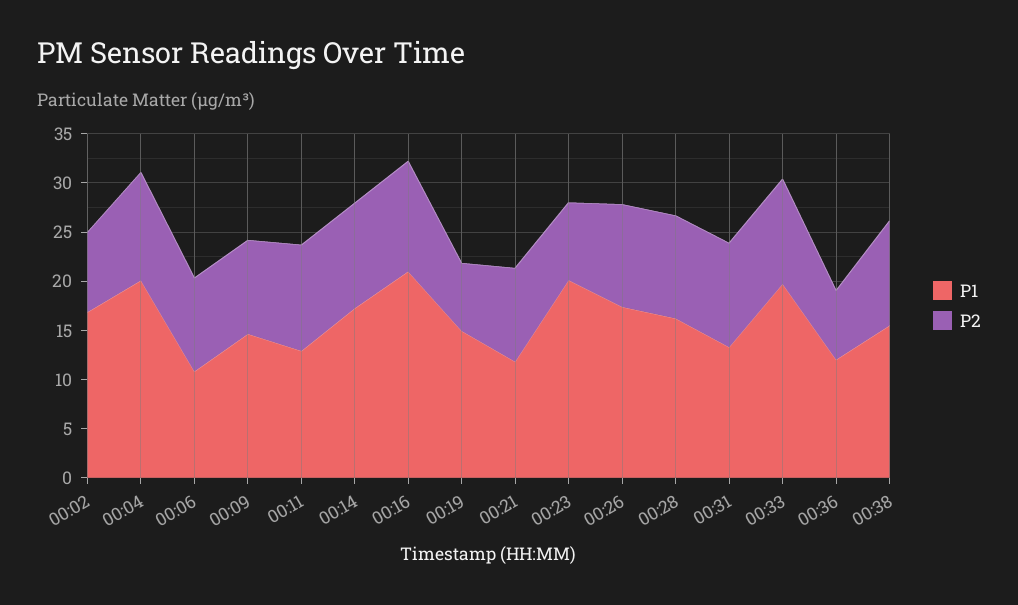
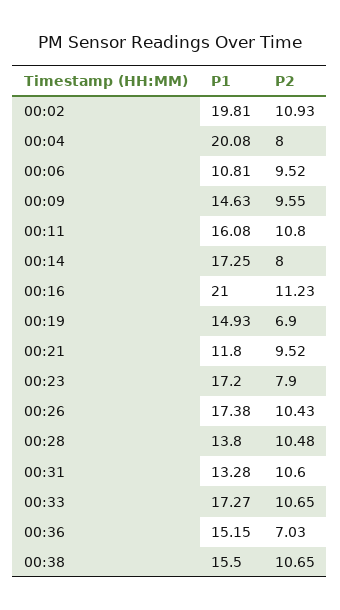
P1, 00:02: 17 -> 19.81
P2, 00:02: 8 -> 10.93
P2, 00:04: 11 -> 8
P1, 00:11: 13 -> 16.08
P2, 00:14: 11 -> 8
P1, 00:23: 20 -> 17.2
P1, 00:28: 16 -> 13.8
P1, 00:33: 20 -> 17.27
P1, 00:36: 12 -> 15.15

